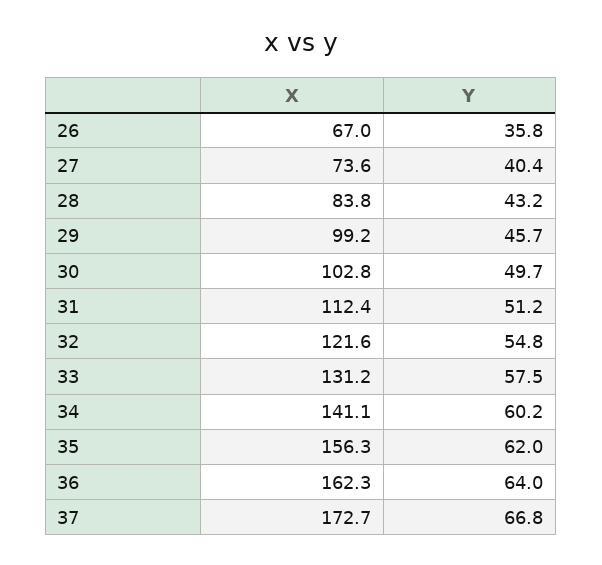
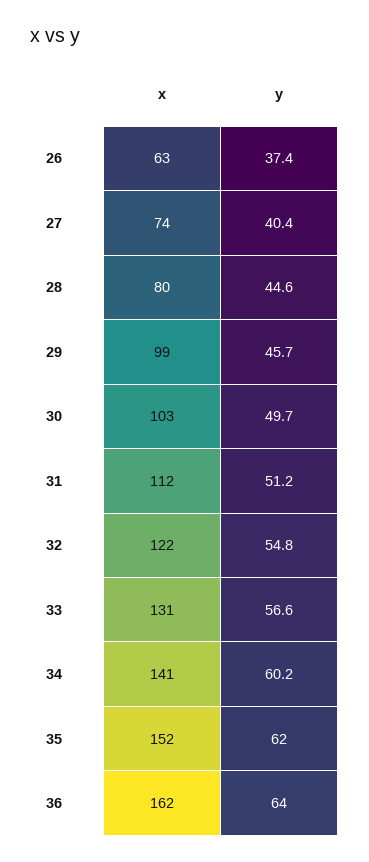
X, 26: 67 -> 63
Y, 26: 35.8 -> 37.4
X, 28: 83.8 -> 80
Y, 28: 43.2 -> 44.6
Y, 33: 57.5 -> 56.6
X, 35: 156.3 -> 152
X, 37: 172.7 -> none
Y, 37: 66.8 -> none

